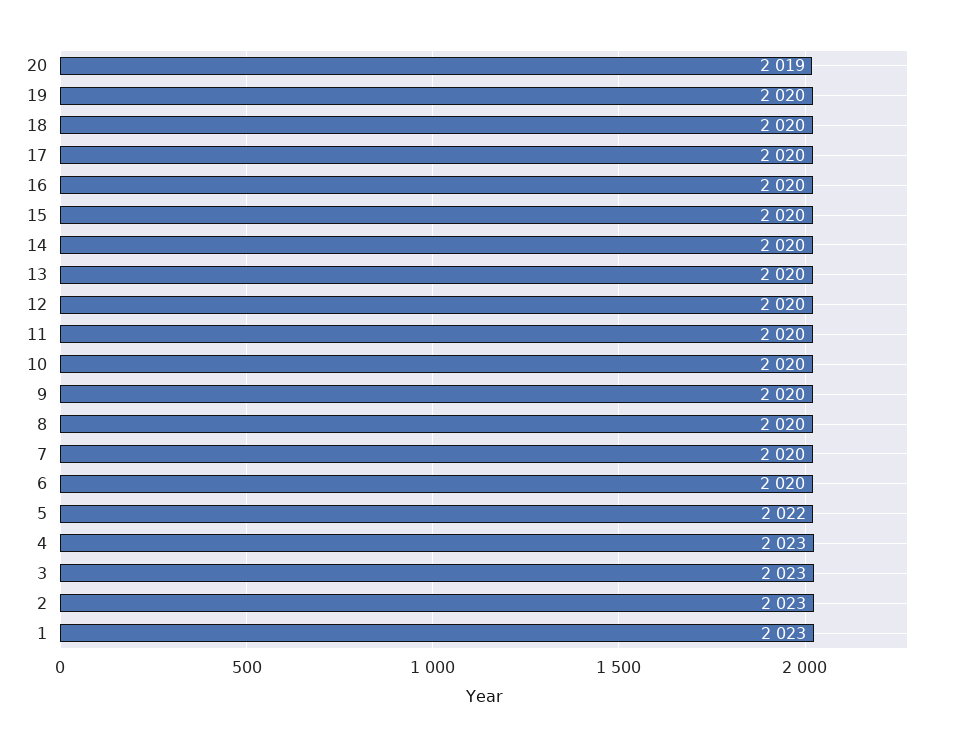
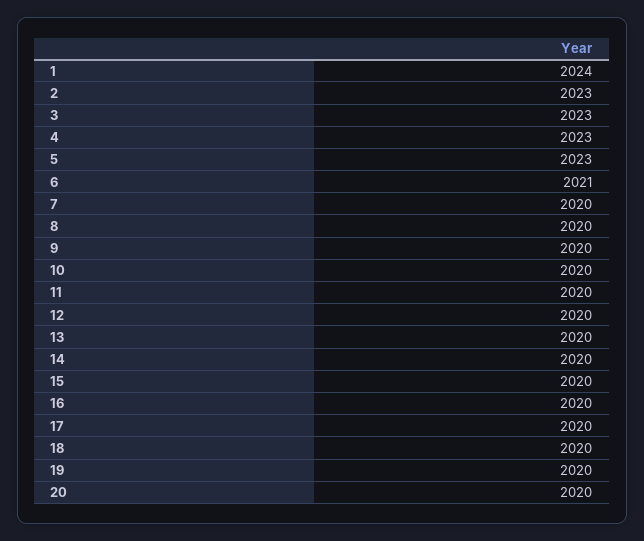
20: 2019 -> 2020
6: 2020 -> 2021
5: 2022 -> 2023
1: 2023 -> 2024

